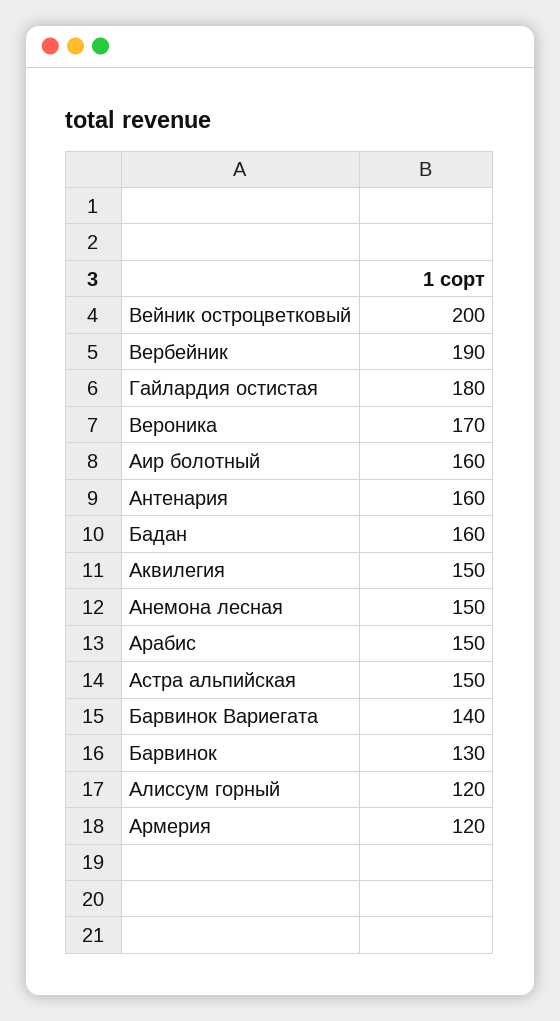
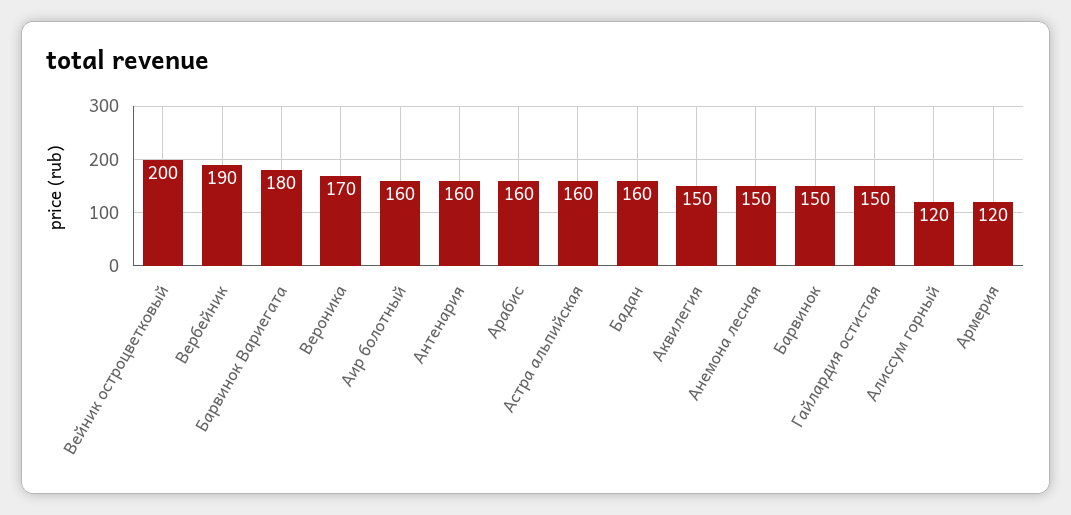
Гайлардия остистая: 180 -> 150
Арабис: 150 -> 160
Астра альпийская: 150 -> 160
Барвинок Вариегата: 140 -> 180
Барвинок: 130 -> 150

